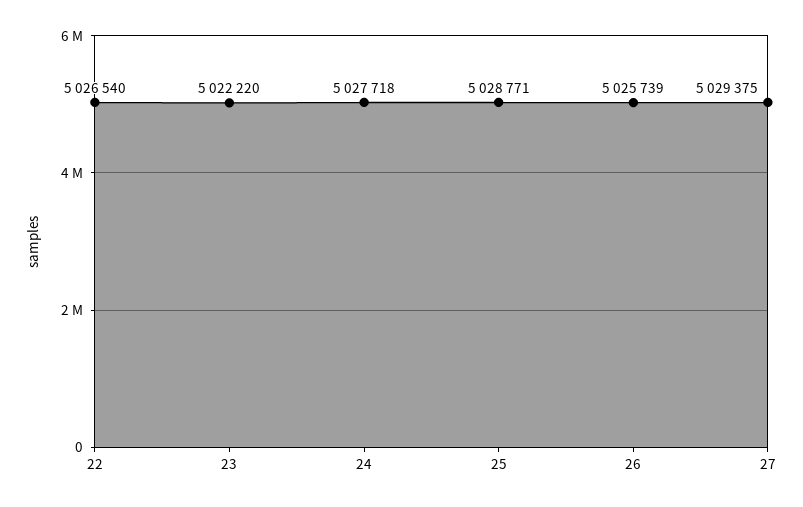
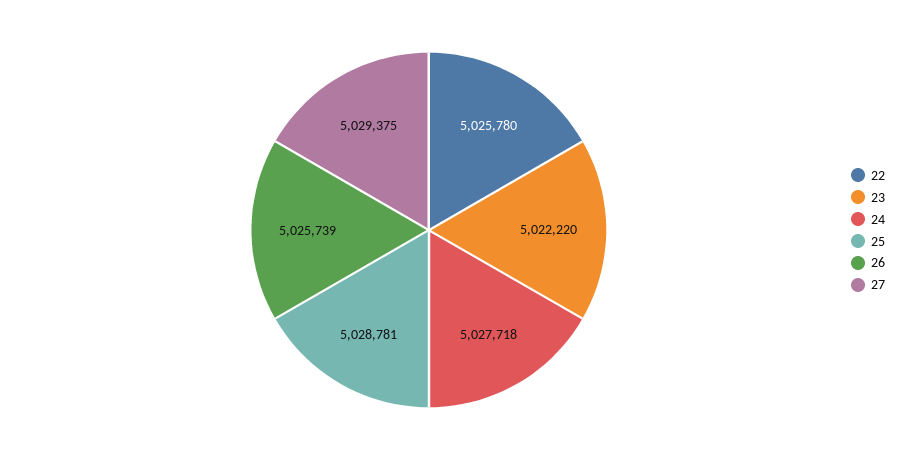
22: 5026540 -> 5025780
25: 5028771 -> 5028781

